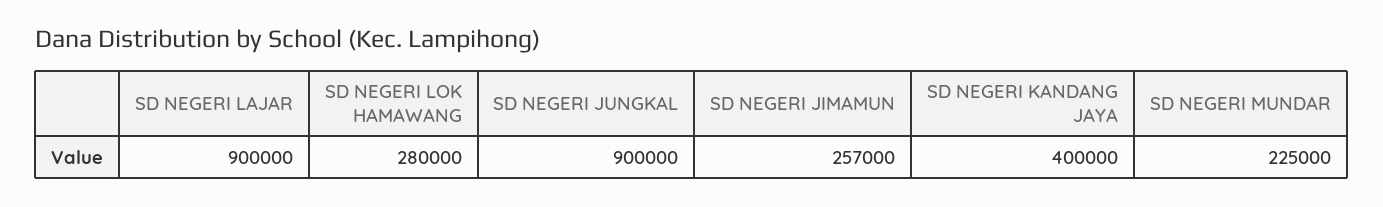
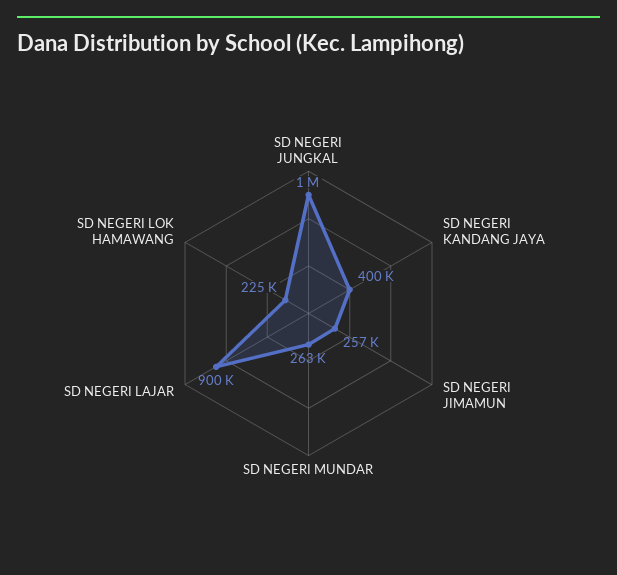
SD NEGERI LOK HAMAWANG: 280000 -> 225000
SD NEGERI JUNGKAL: 900000 -> 1000000
SD NEGERI MUNDAR: 225000 -> 263000

